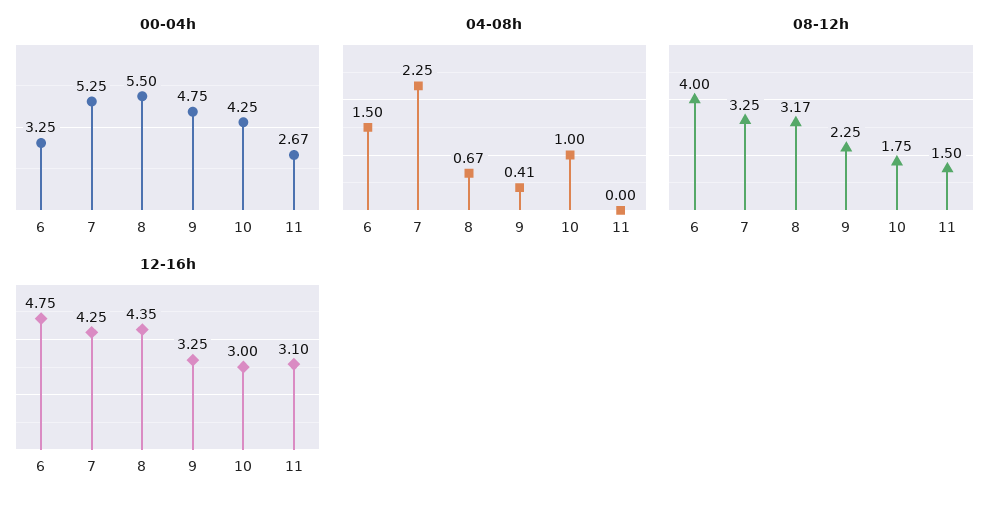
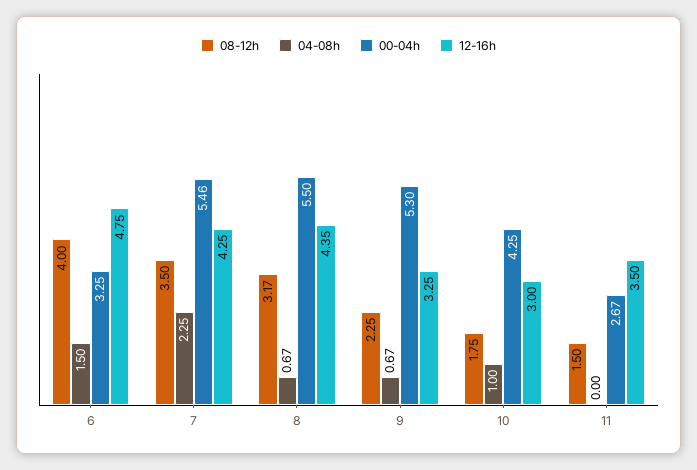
00-04h, 7: 5.25 -> 5.46
00-04h, 9: 4.75 -> 5.3
04-08h, 9: 0.41 -> 0.67
08-12h, 7: 3.25 -> 3.5
12-16h, 11: 3.1 -> 3.5

